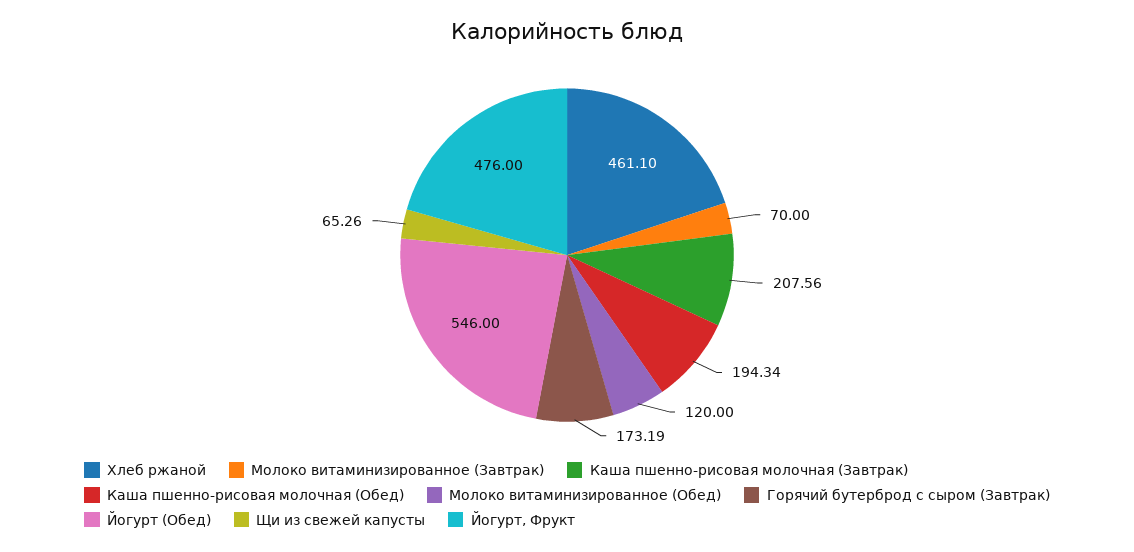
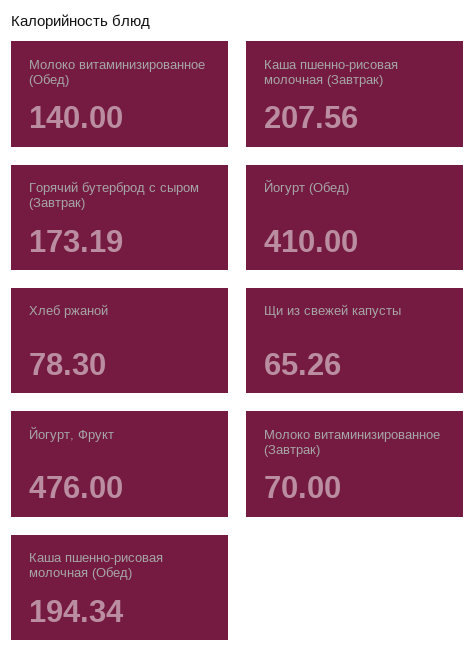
Хлеб ржаной: 461.1 -> 78.3
Молоко витаминизированное (Обед): 120 -> 140
Йогурт (Обед): 546 -> 410

